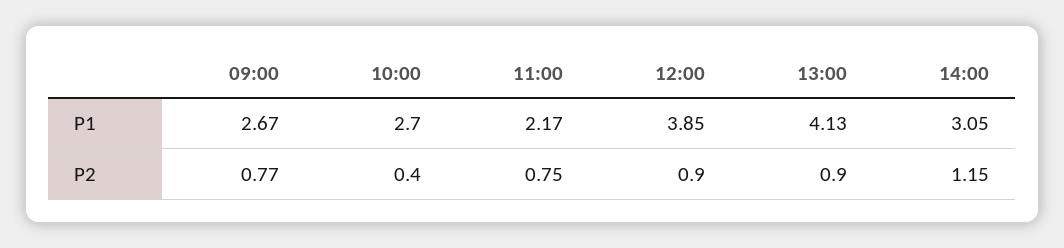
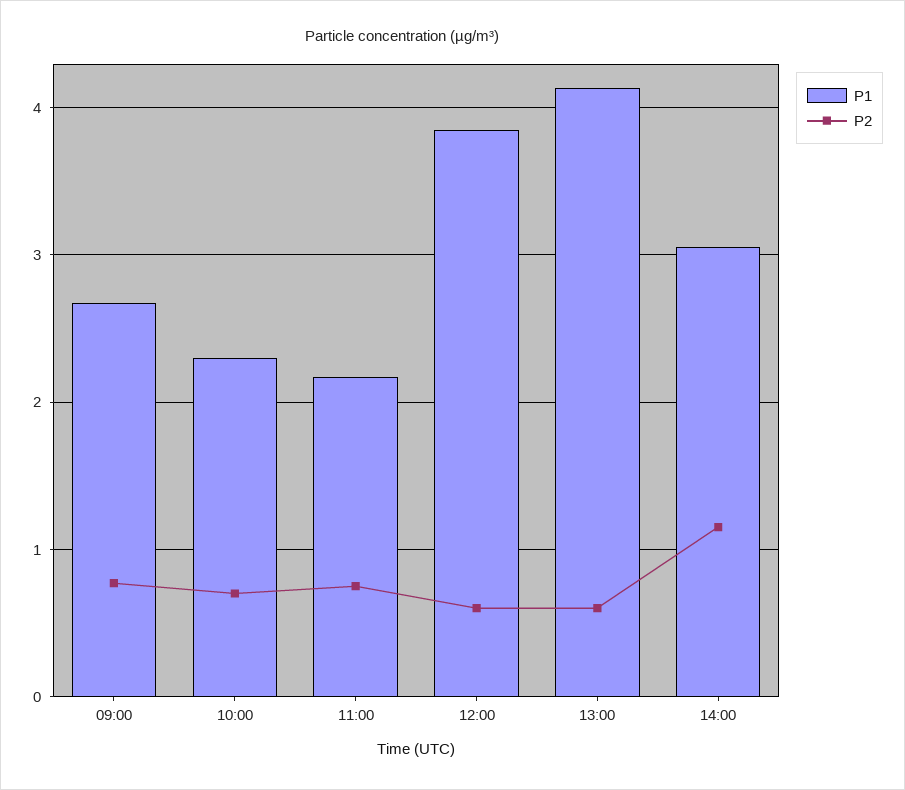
P1, 10:00: 2.7 -> 2.3
P2, 10:00: 0.4 -> 0.7
P2, 12:00: 0.9 -> 0.6
P2, 13:00: 0.9 -> 0.6

